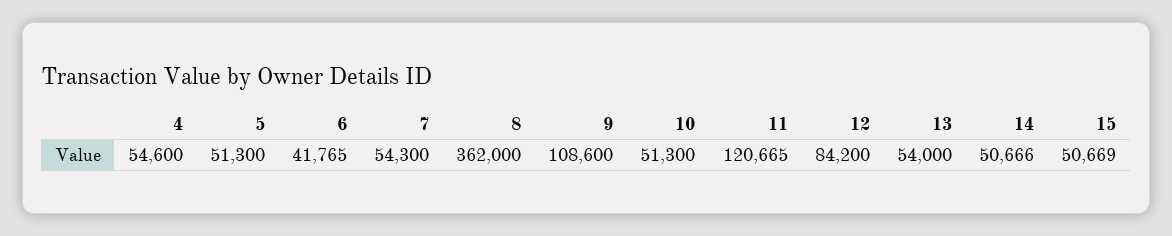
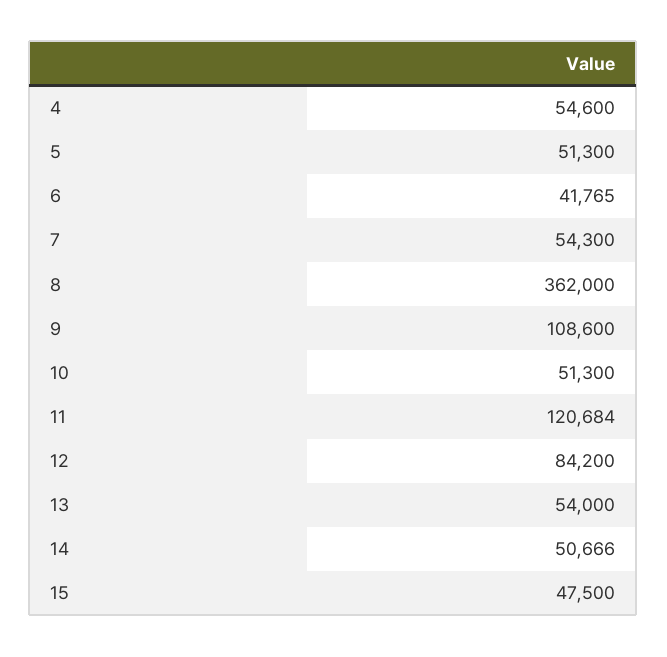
11: 120665 -> 120684
15: 50669 -> 47500

